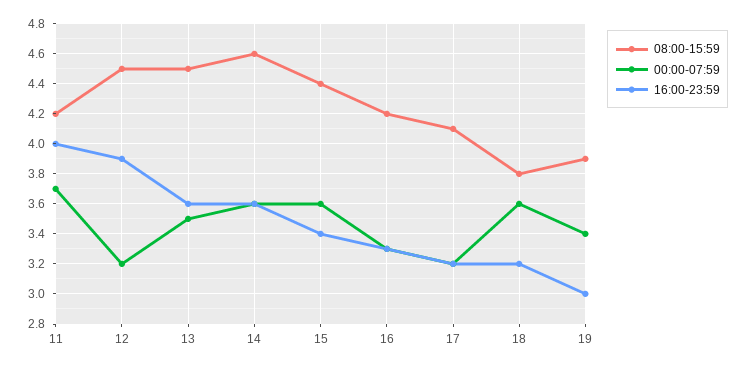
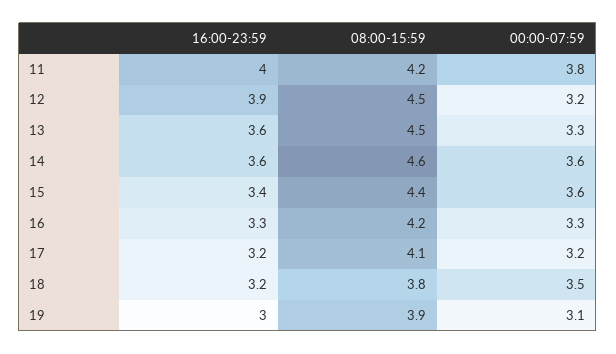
00:00-07:59, 11: 3.7 -> 3.8
00:00-07:59, 13: 3.5 -> 3.3
00:00-07:59, 18: 3.6 -> 3.5
00:00-07:59, 19: 3.4 -> 3.1

